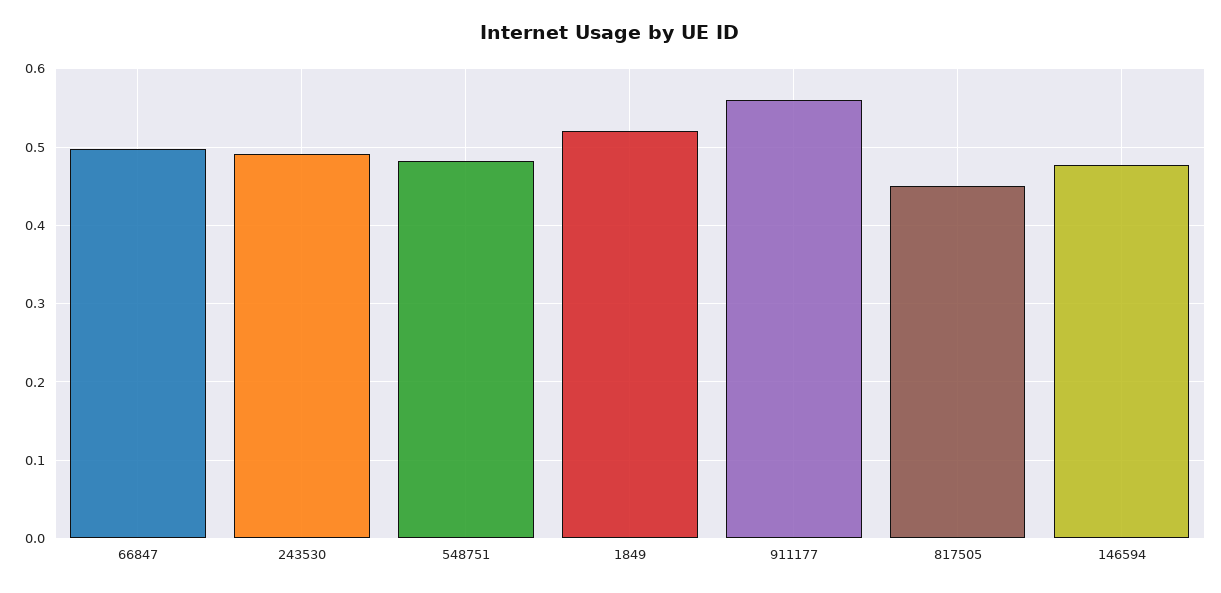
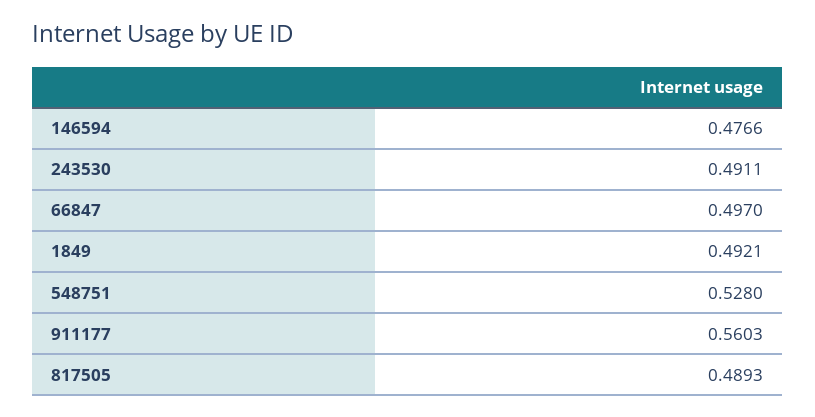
548751: 0.48 -> 0.528
1849: 0.52 -> 0.4921
817505: 0.45 -> 0.4893

